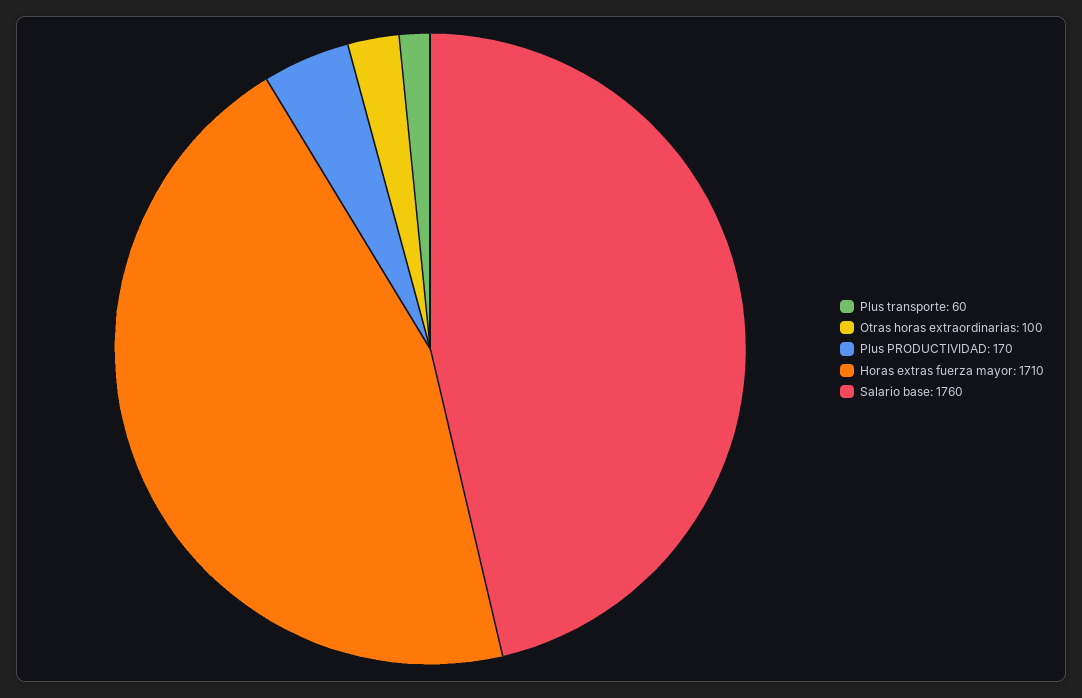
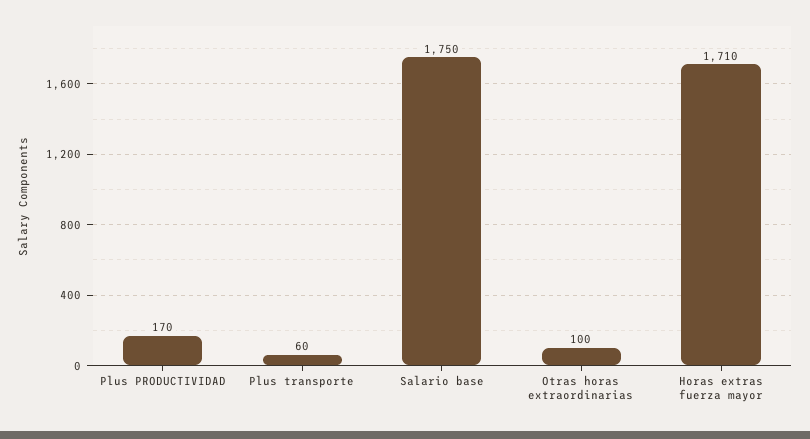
Salario base: 1760 -> 1750

